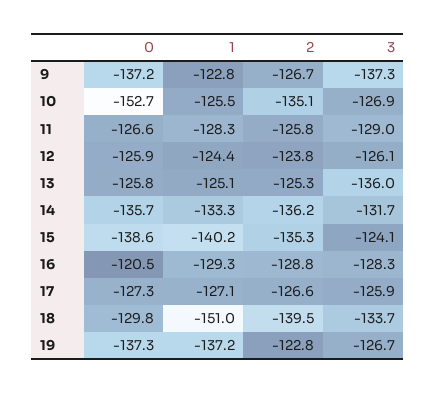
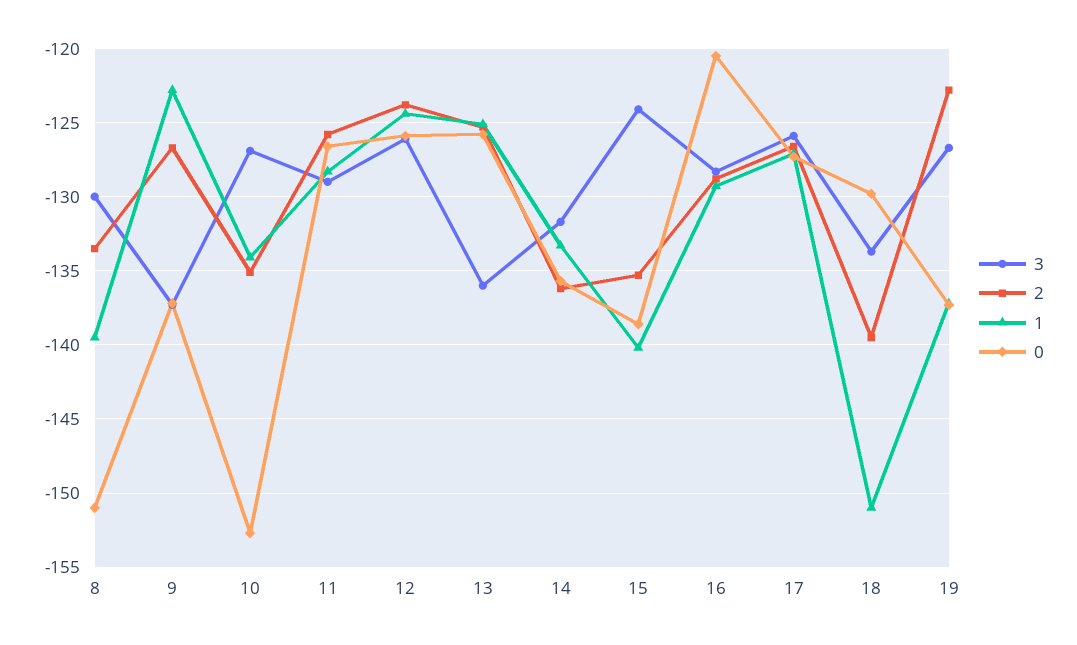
1, 10: -125.5 -> -134
3, 8: none -> -130
2, 8: none -> -133.5
1, 8: none -> -139.5
0, 8: none -> -151

